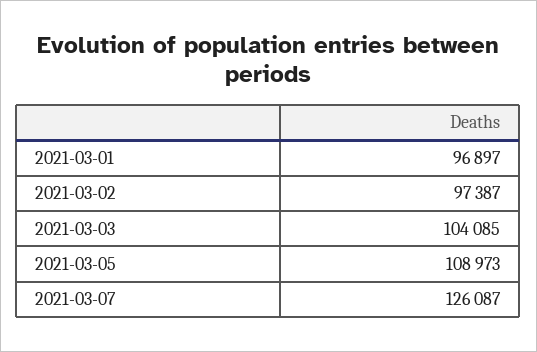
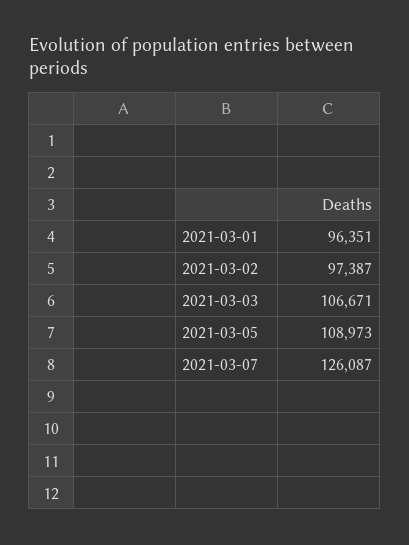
2021-03-01: 96897 -> 96351
2021-03-03: 104085 -> 106671

